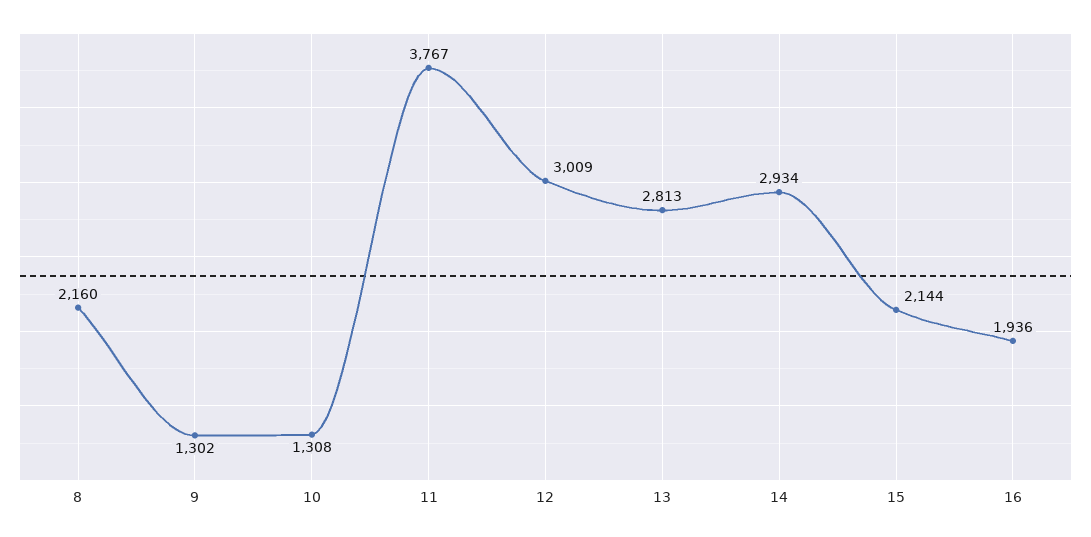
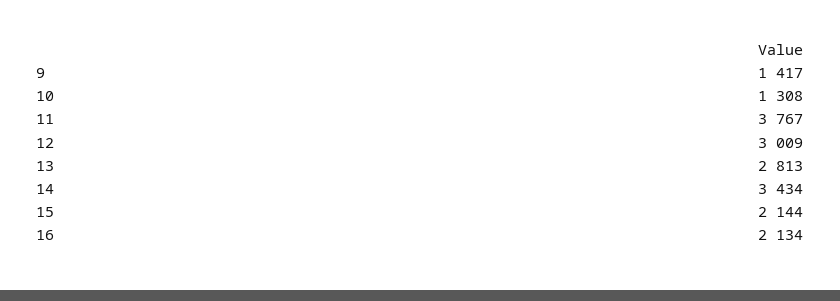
8: 2160 -> none
9: 1302 -> 1417
14: 2934 -> 3434
16: 1936 -> 2134

